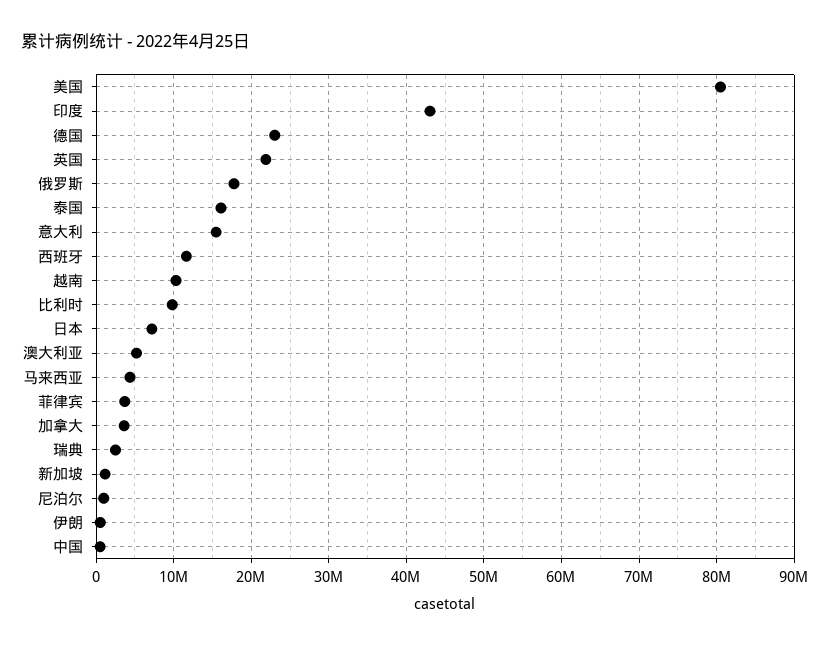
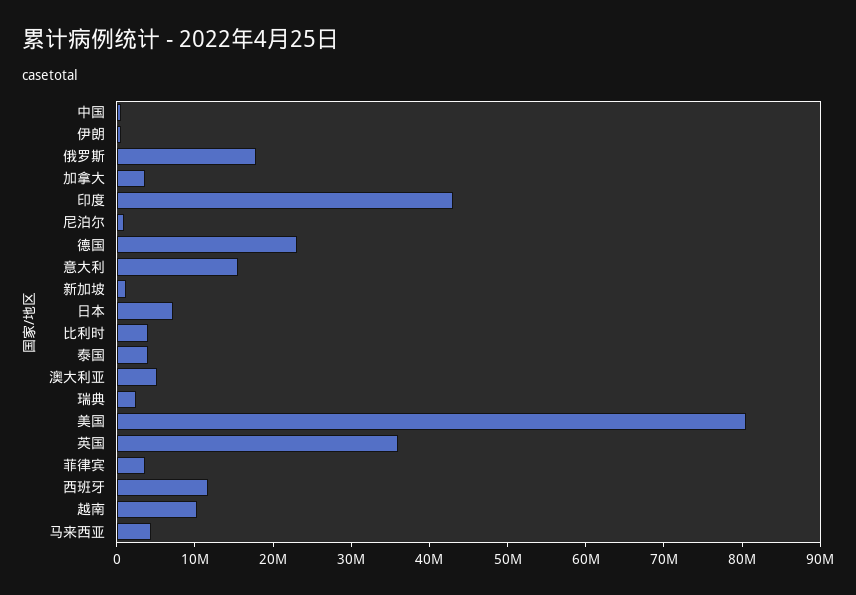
英国: 22000000 -> 36000000
泰国: 16000000 -> 4000000
比利时: 10000000 -> 4000000

